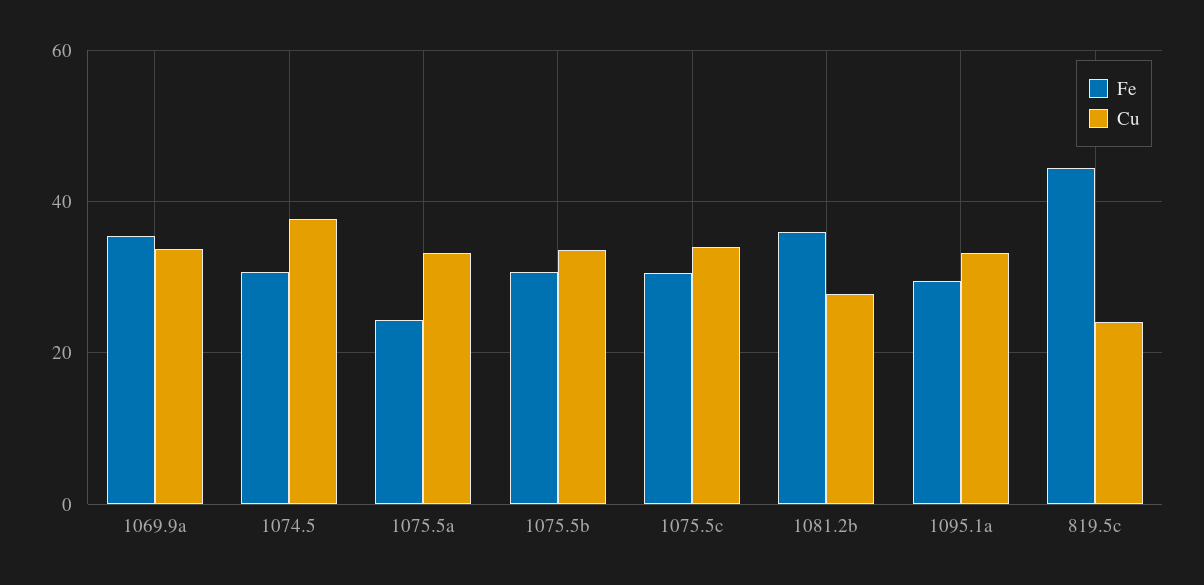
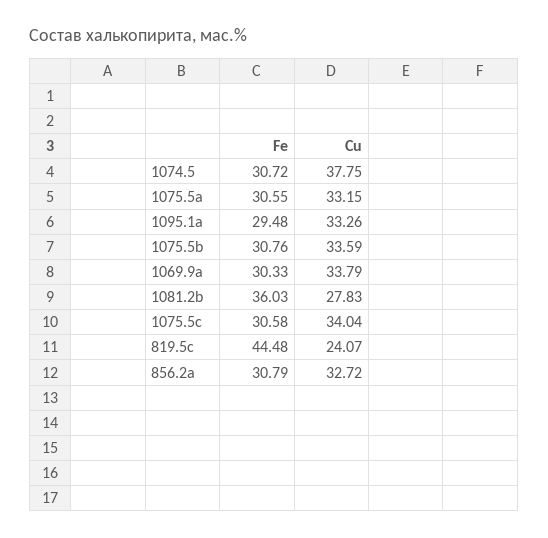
Fe, 1069.9a: 36 -> 30.33
Fe, 1075.5a: 24 -> 30.55
Fe, 856.2a: none -> 30.79
Cu, 856.2a: none -> 32.72

